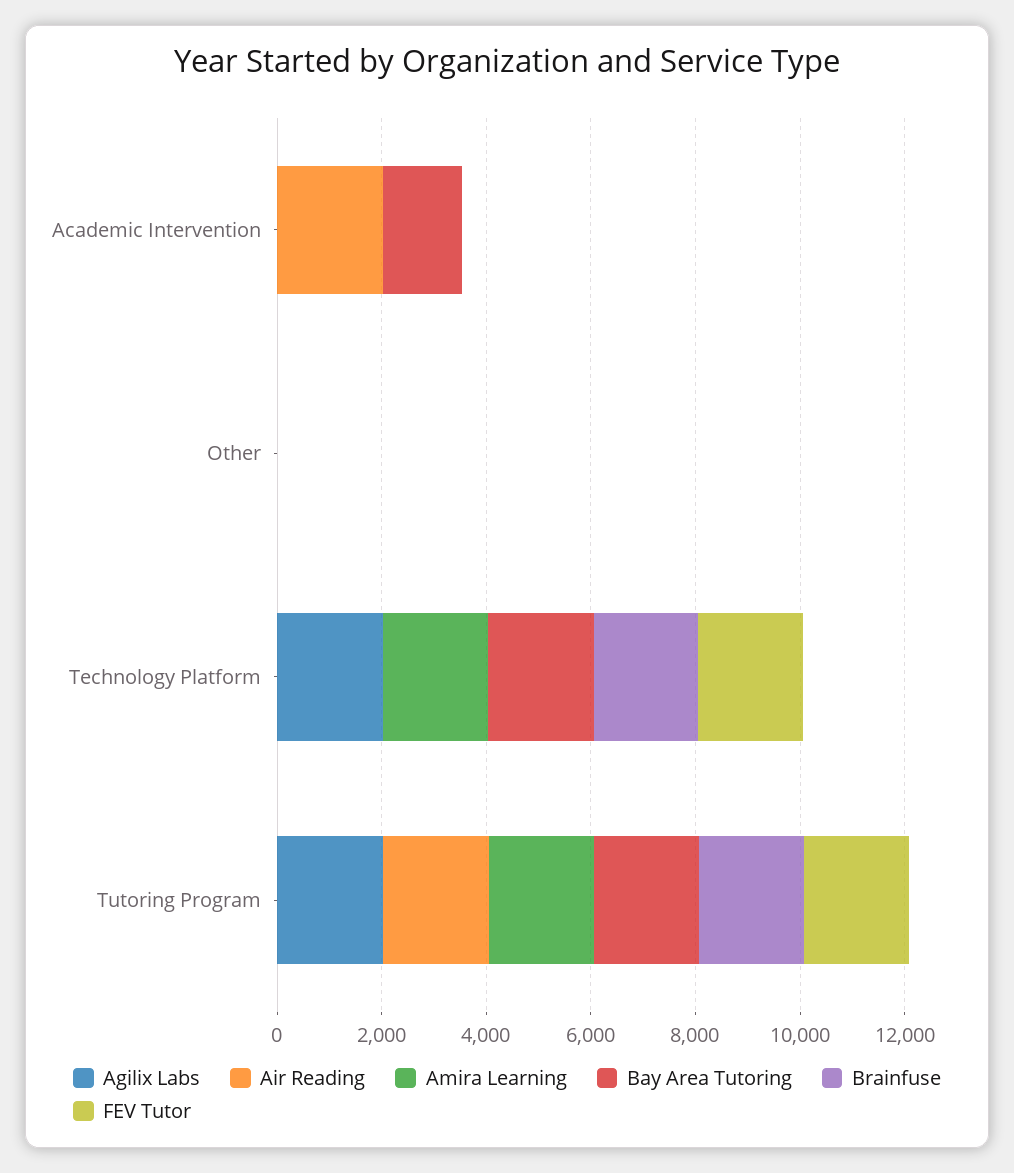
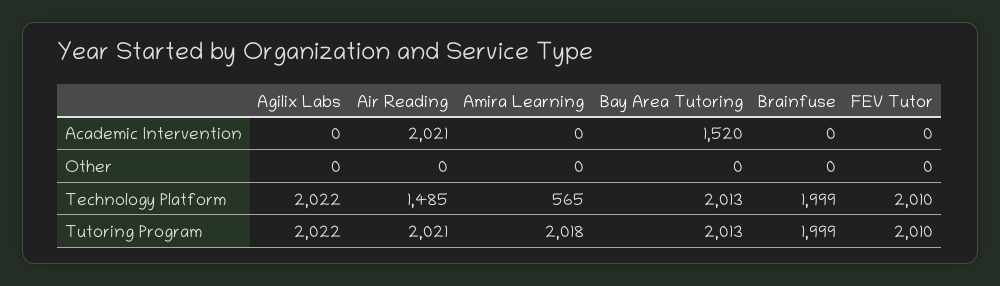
Air Reading, Technology Platform: 0 -> 1485
Amira Learning, Technology Platform: 2000 -> 565

